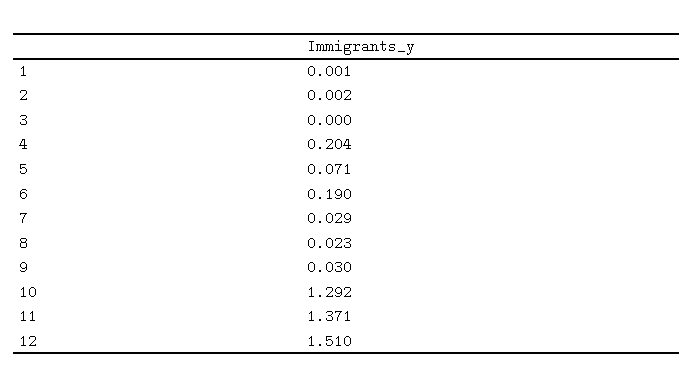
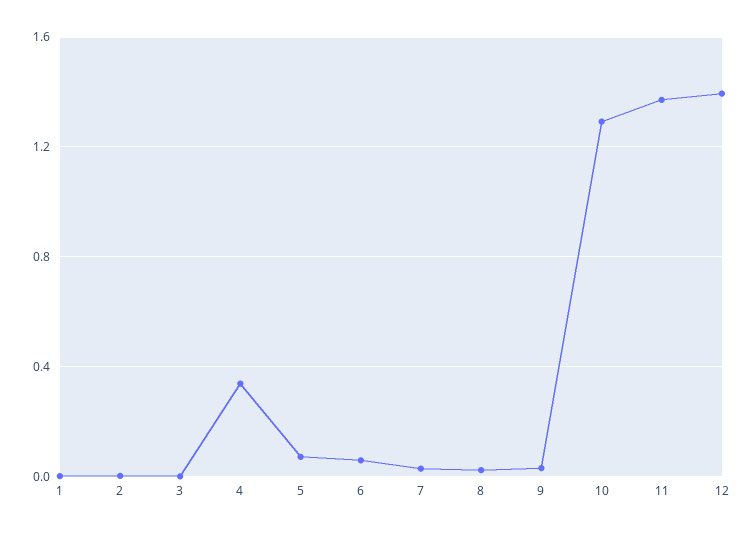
4: 0.204 -> 0.35
6: 0.19 -> 0.05
12: 1.51 -> 1.4

